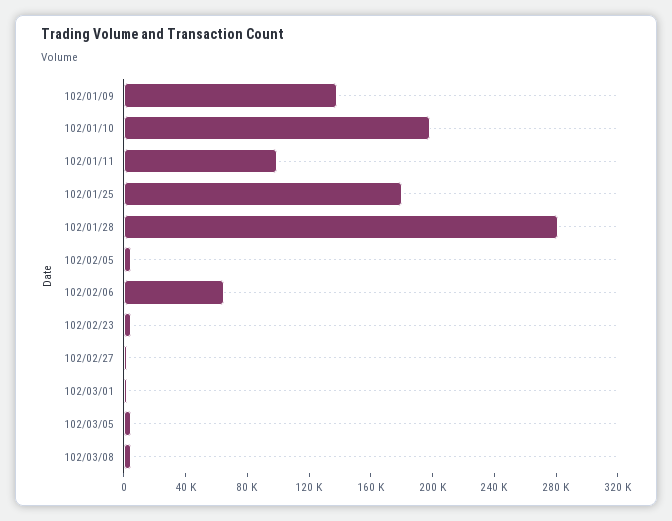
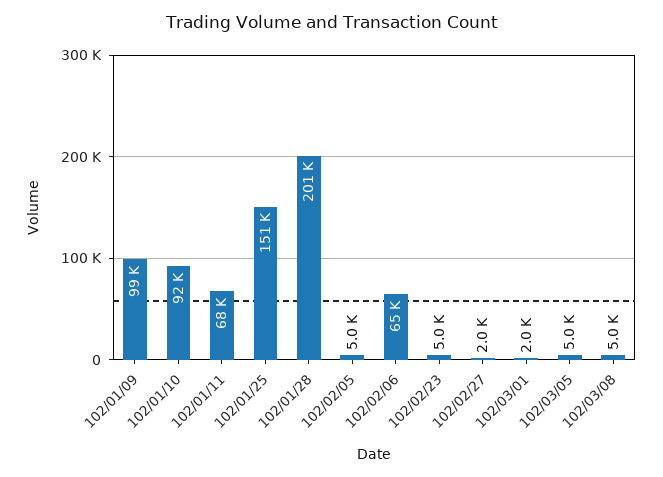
102/01/09: 140000 -> 99000
102/01/10: 200000 -> 92000
102/01/11: 100000 -> 68000
102/01/25: 180000 -> 151000
102/01/28: 280000 -> 201000

